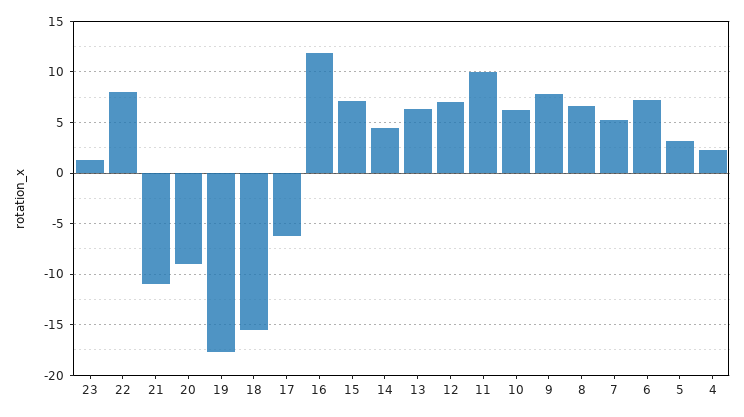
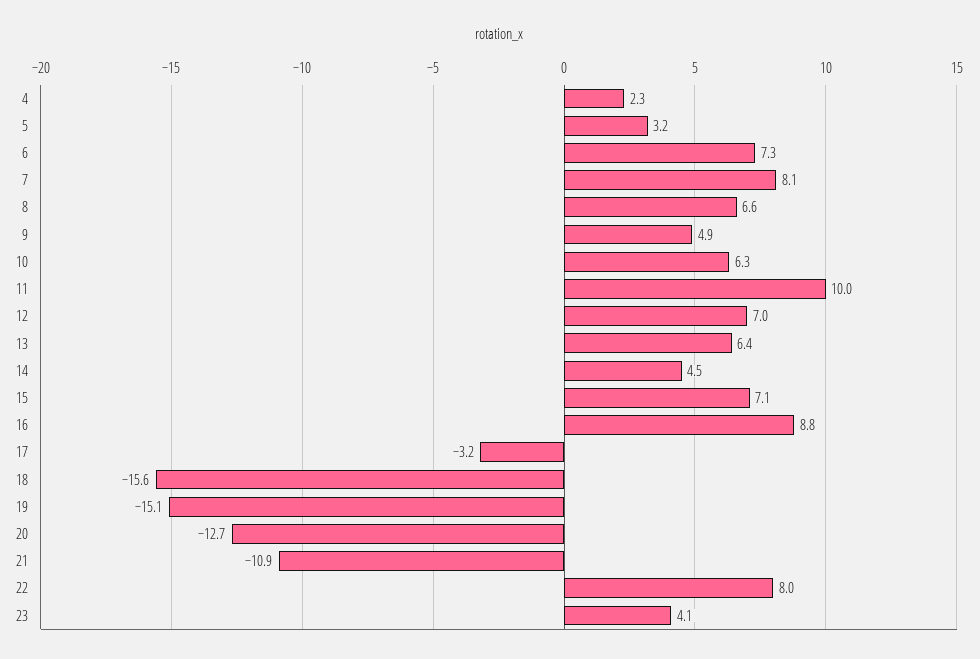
23: 1 -> 4.1
20: -9 -> -12.7
19: -18 -> -15.1
17: -6 -> -3.2
16: 12 -> 8.8
9: 8 -> 4.9
7: 5 -> 8.1

